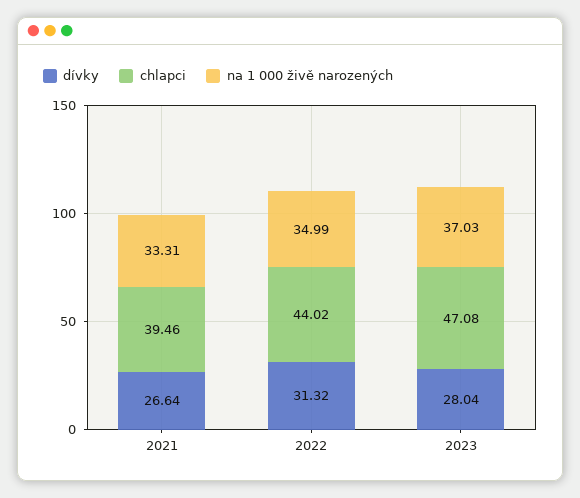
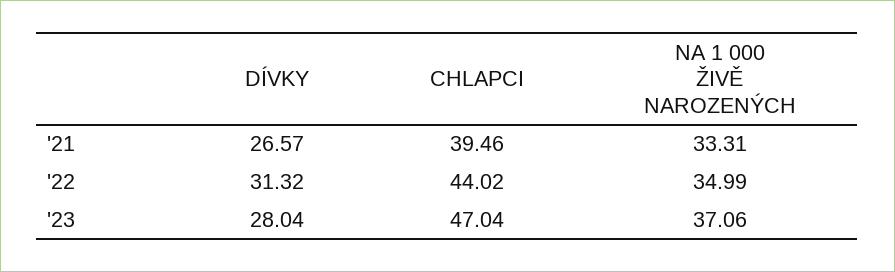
dívky, 2021: 26.64 -> 26.57
chlapci, 2023: 47.08 -> 47.04
na 1 000 živě narozených, 2023: 37.03 -> 37.06

